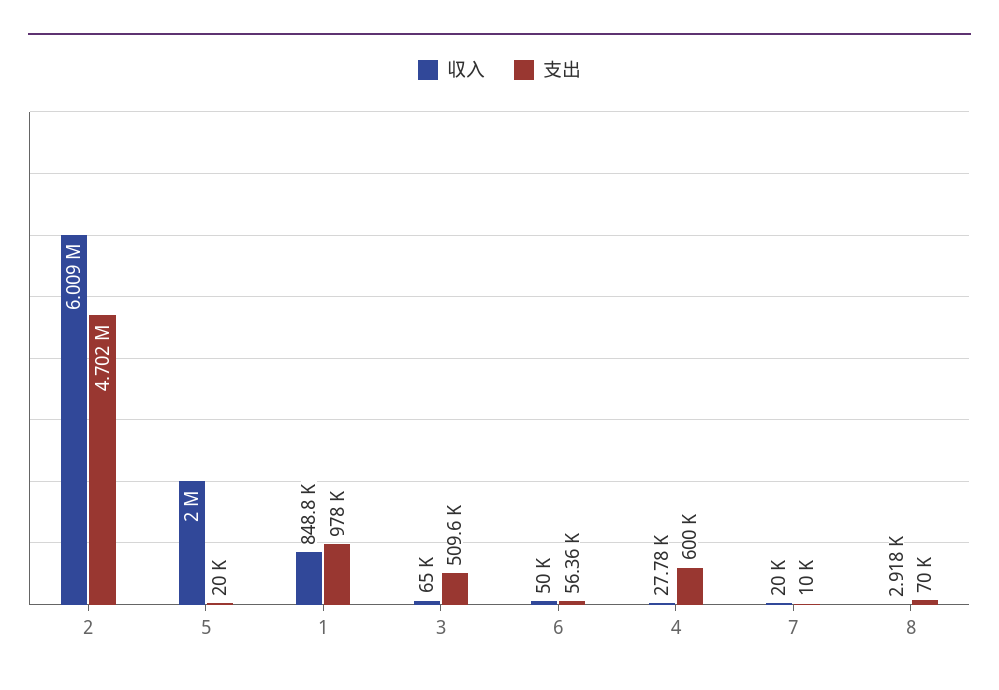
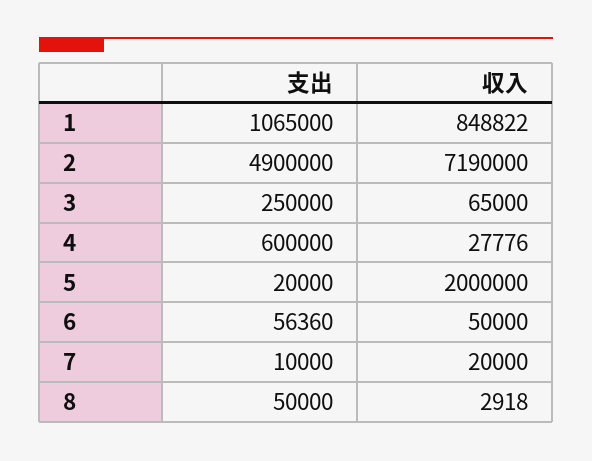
収入, 2: 6009000 -> 7190000
支出, 2: 4702000 -> 4900000
支出, 1: 978000 -> 1065000
支出, 3: 509600 -> 250000
支出, 8: 70000 -> 50000

